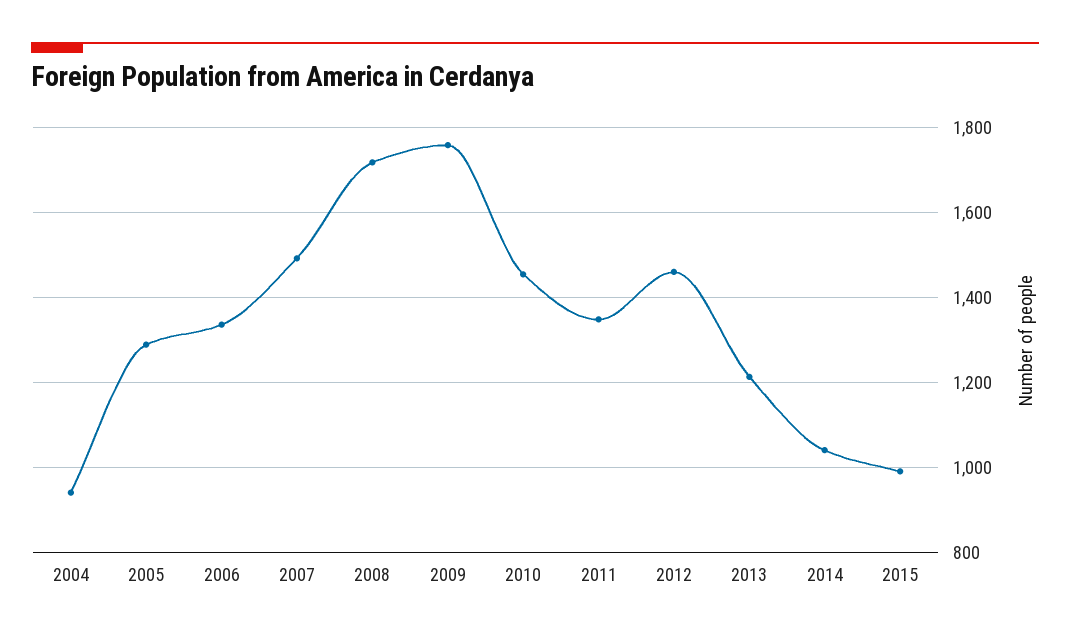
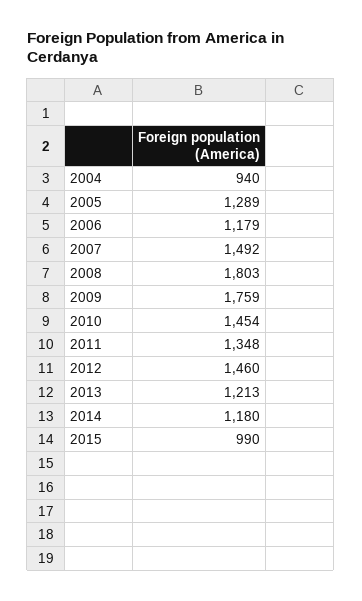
2006: 1340 -> 1179
2008: 1720 -> 1803
2014: 1040 -> 1180

